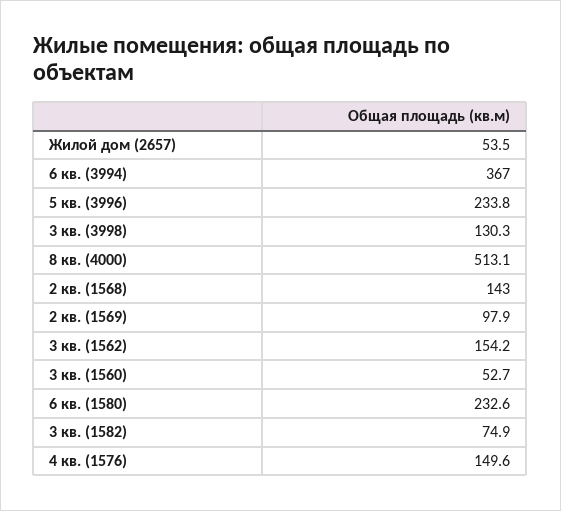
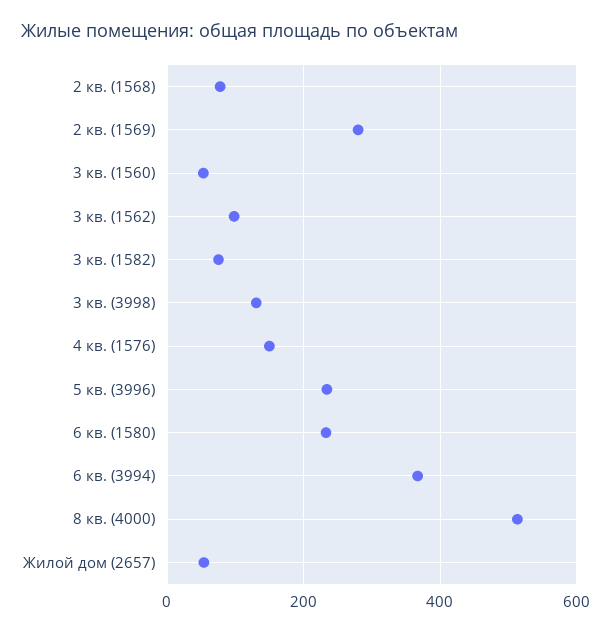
2 кв. (1568): 143 -> 80
2 кв. (1569): 97.9 -> 280
3 кв. (1562): 154.2 -> 100

